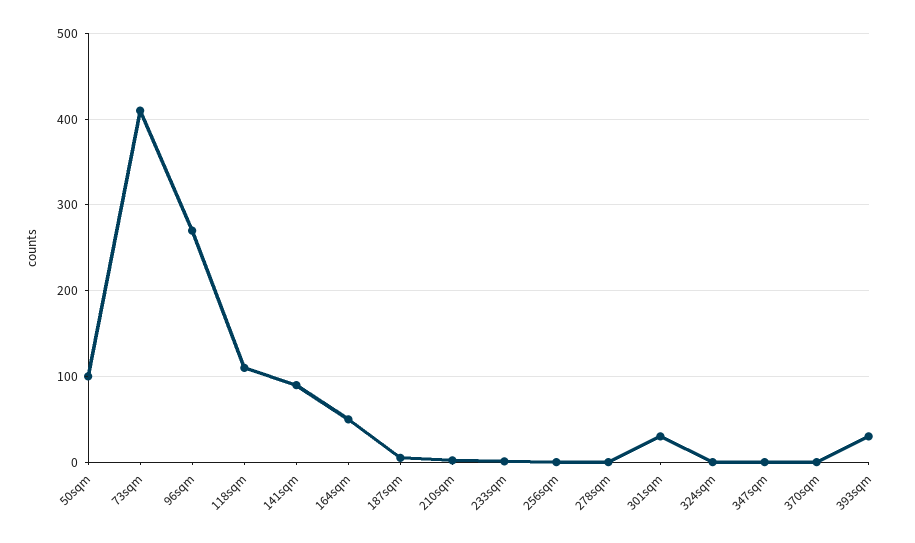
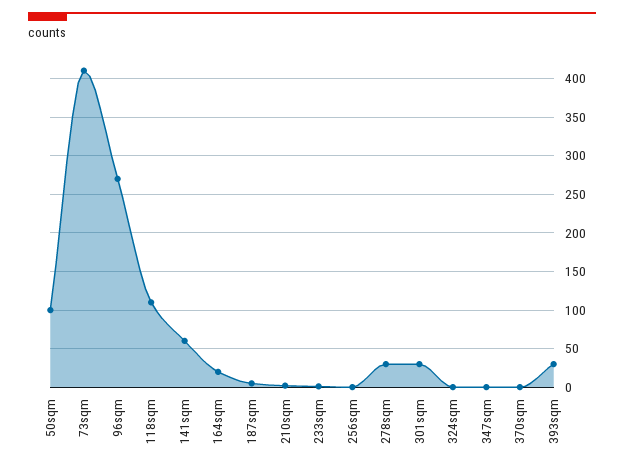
141sqm: 90 -> 60
164sqm: 50 -> 20
278sqm: 0 -> 30

